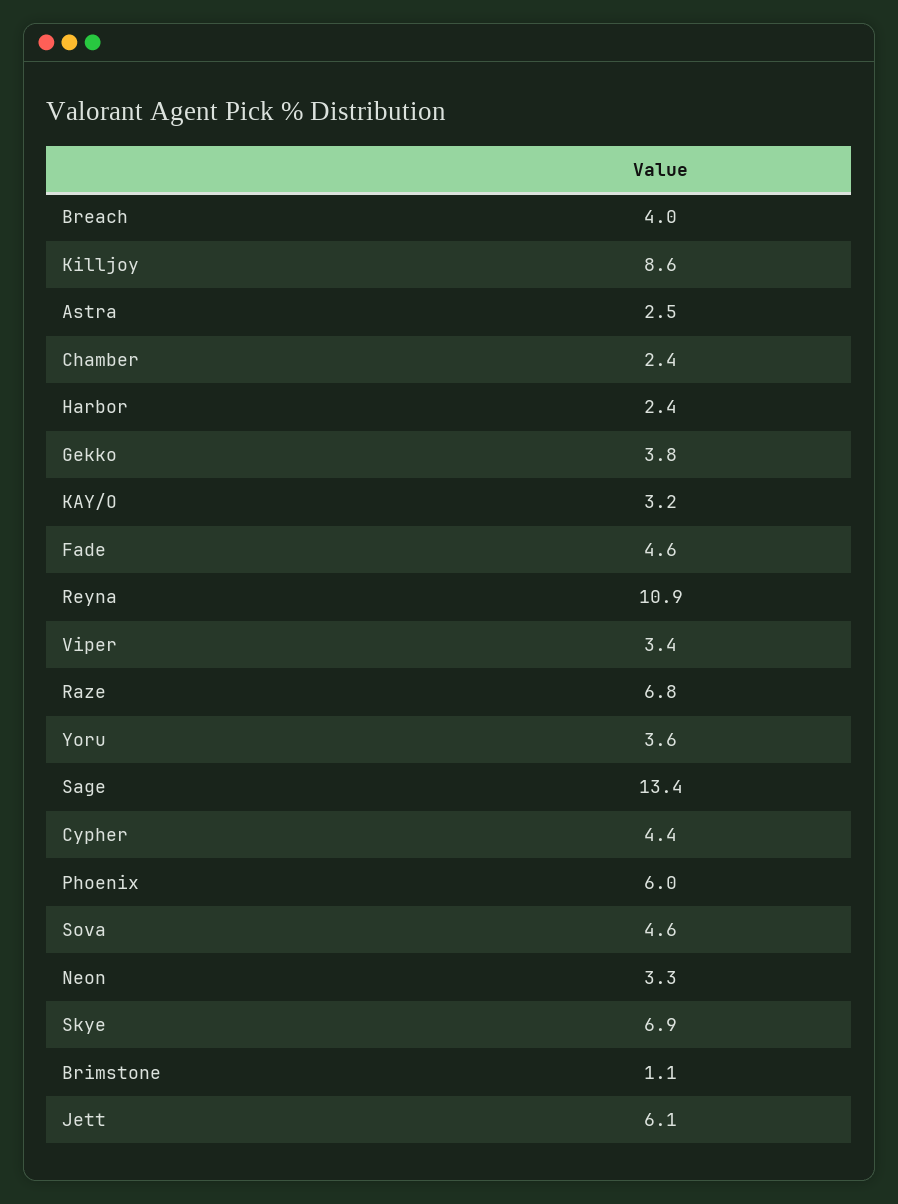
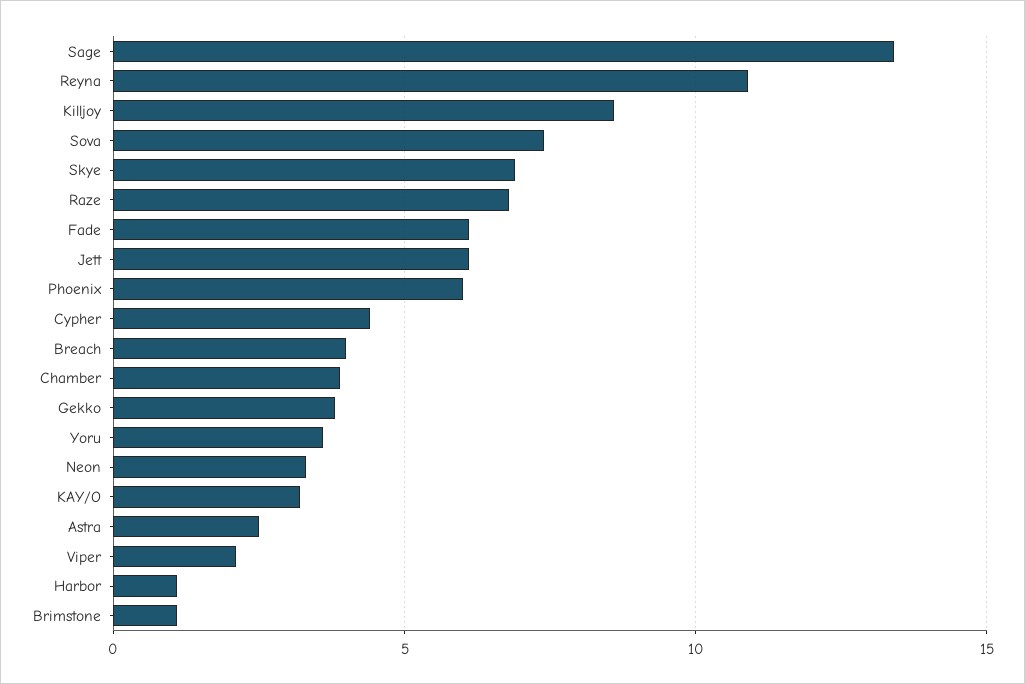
Chamber: 2.4 -> 4
Harbor: 2.4 -> 1
Fade: 4.6 -> 6
Viper: 3.4 -> 2
Sova: 4.6 -> 7.5

